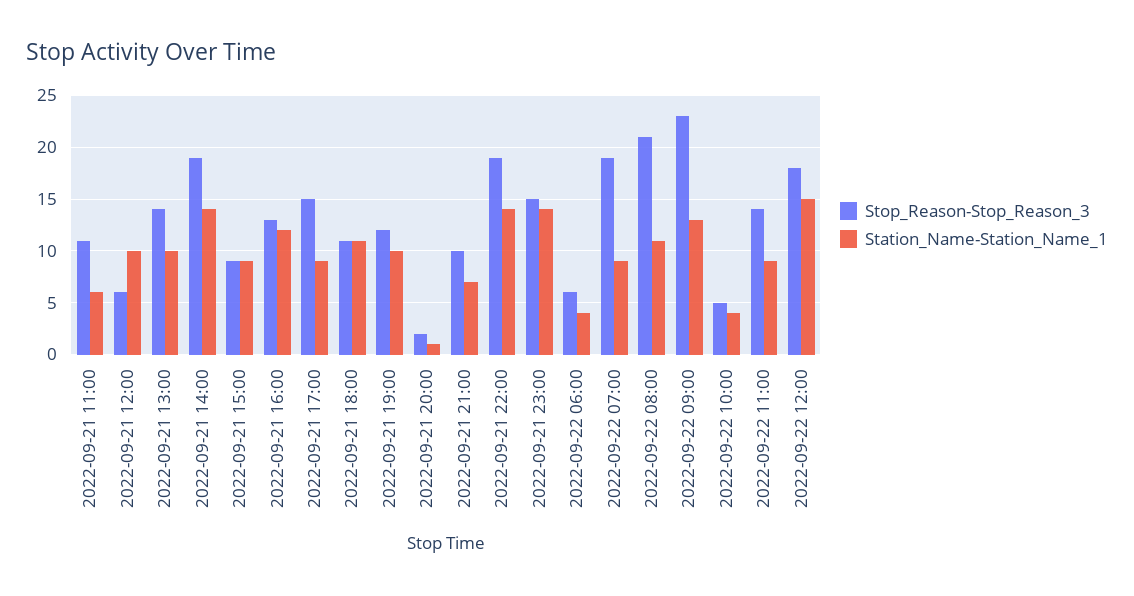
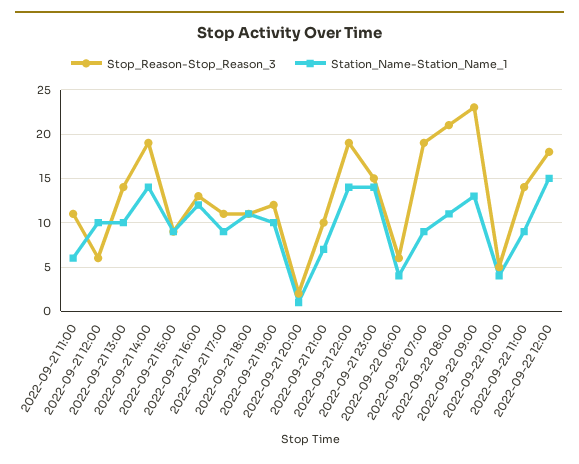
Stop_Reason-Stop_Reason_3, 2022-09-21 17:00: 15 -> 11

